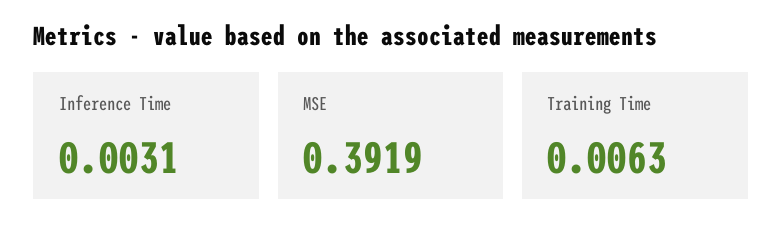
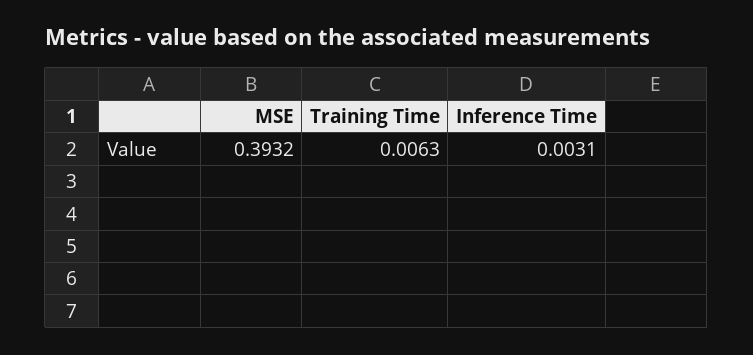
MSE: 0.3919 -> 0.3932

